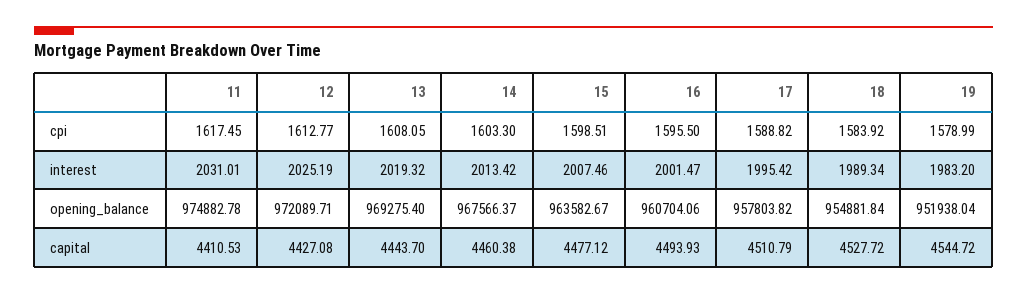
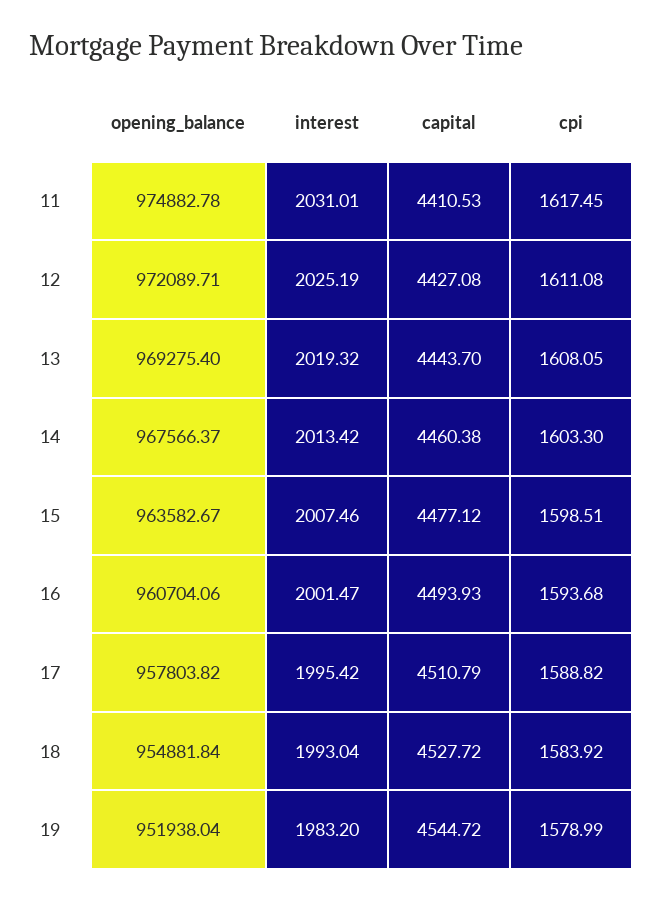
12, cpi: 1612.77 -> 1611.08
16, cpi: 1595.5 -> 1593.68
18, interest: 1989.34 -> 1993.04

